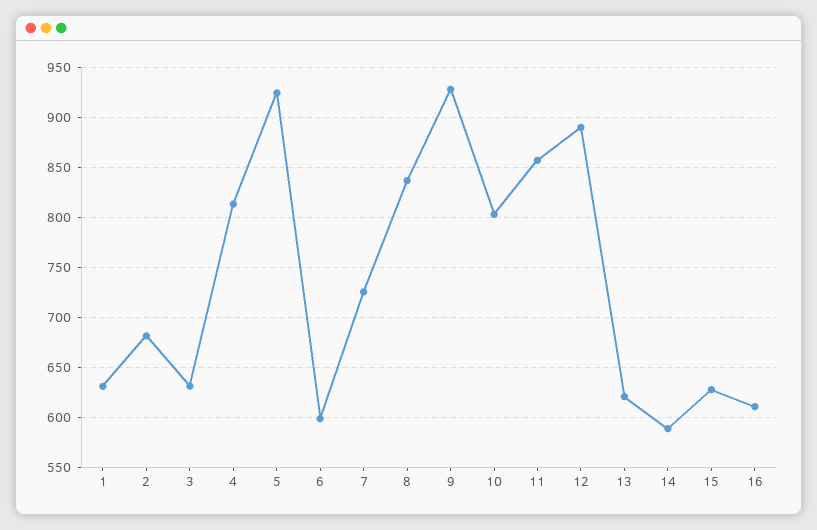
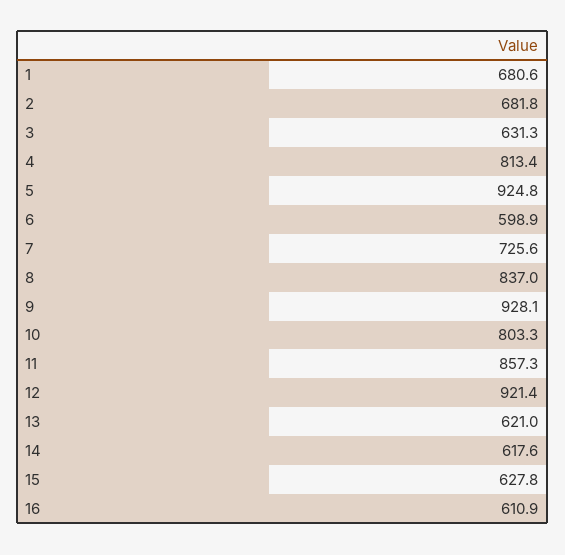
1: 630 -> 680.6
12: 890 -> 921.4
14: 590 -> 617.6

